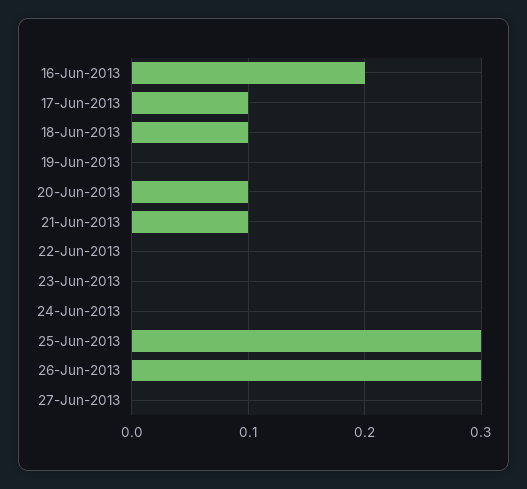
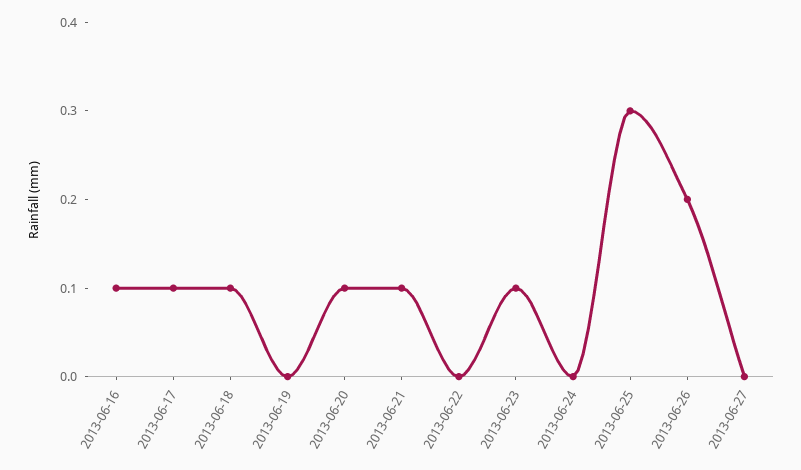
16-Jun-2013: 0.2 -> 0.1
23-Jun-2013: 0 -> 0.1
26-Jun-2013: 0.3 -> 0.2

